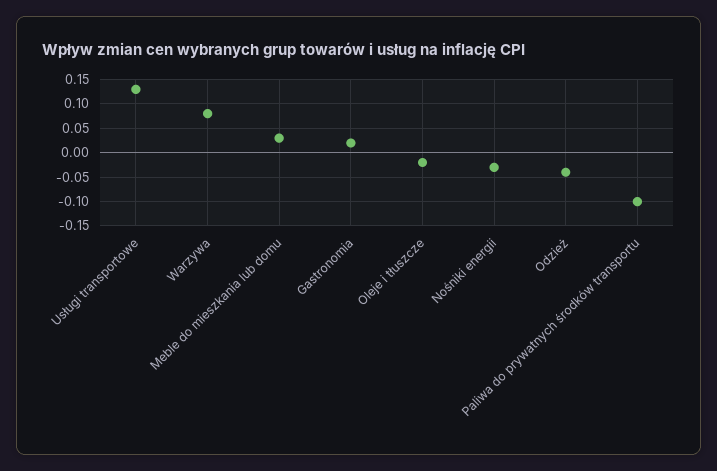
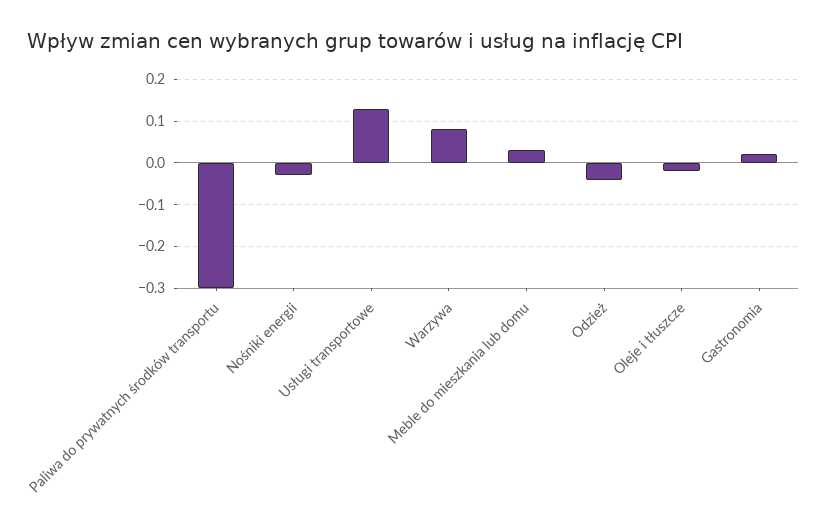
Paliwa do prywatnych środków transportu: -0.1 -> -0.3

